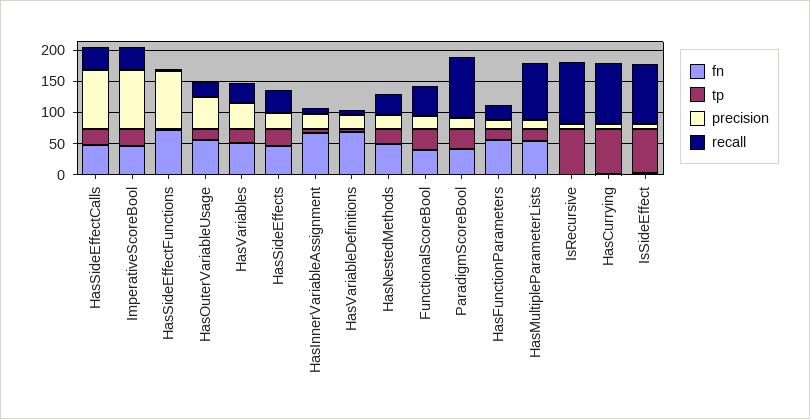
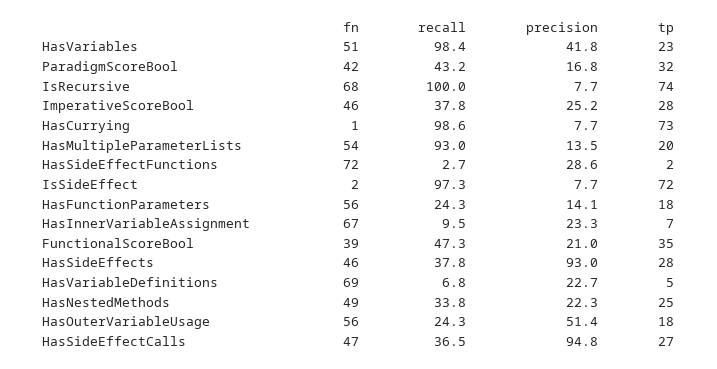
precision, ImperativeScoreBool: 100 -> 25.2
precision, HasSideEffectFunctions: 100 -> 28.6
recall, HasVariables: 25 -> 98.4
precision, HasSideEffects: 25 -> 93
recall, ParadigmScoreBool: 100 -> 43.2
fn, IsRecursive: 0 -> 68

